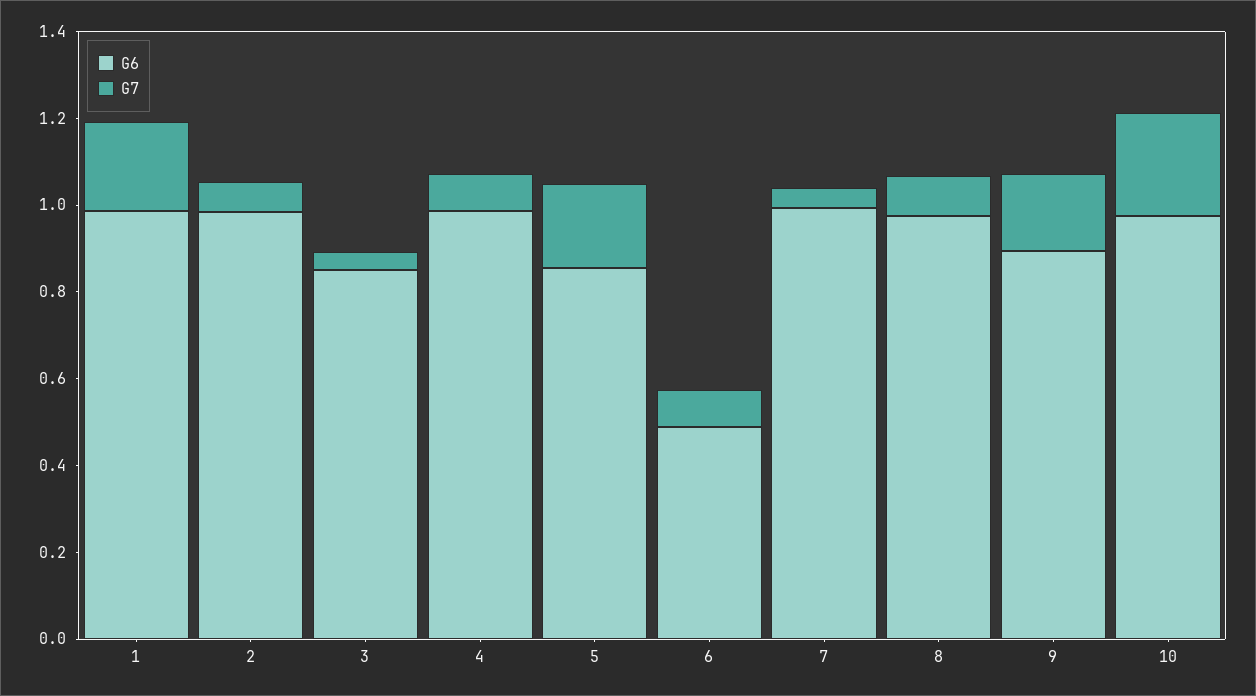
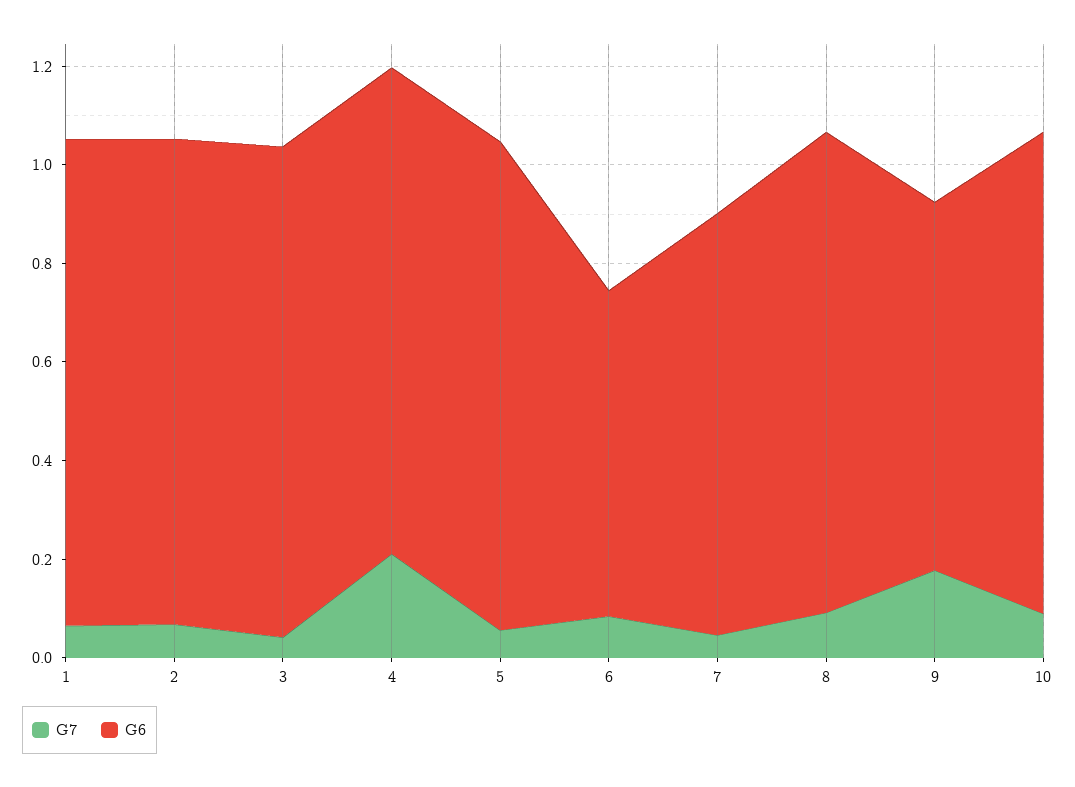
G7, 1: 0.2 -> 0.05
G6, 3: 0.85 -> 1
G7, 4: 0.1 -> 0.2
G6, 5: 0.85 -> 1
G7, 5: 0.2 -> 0.05
G6, 6: 0.5 -> 0.65
G6, 7: 1 -> 0.85
G6, 9: 0.9 -> 0.75
G7, 10: 0.25 -> 0.1

